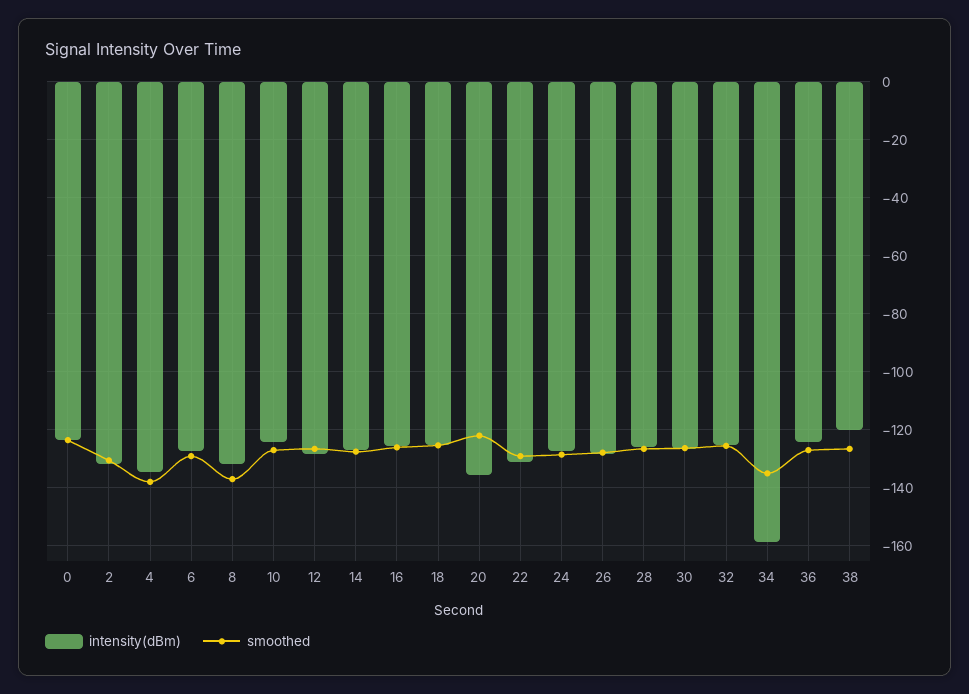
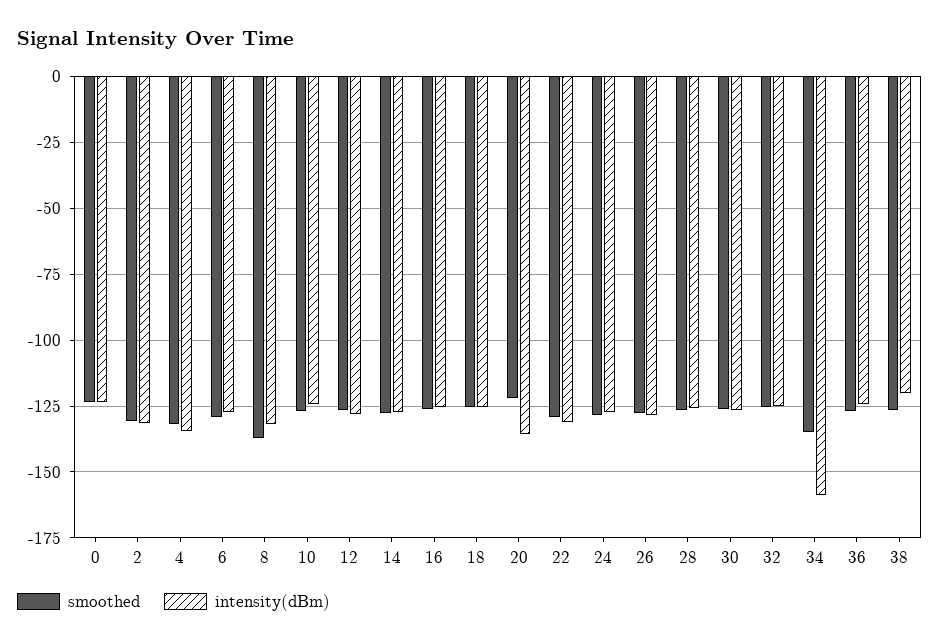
smoothed, 4: -137.5 -> -132.5

